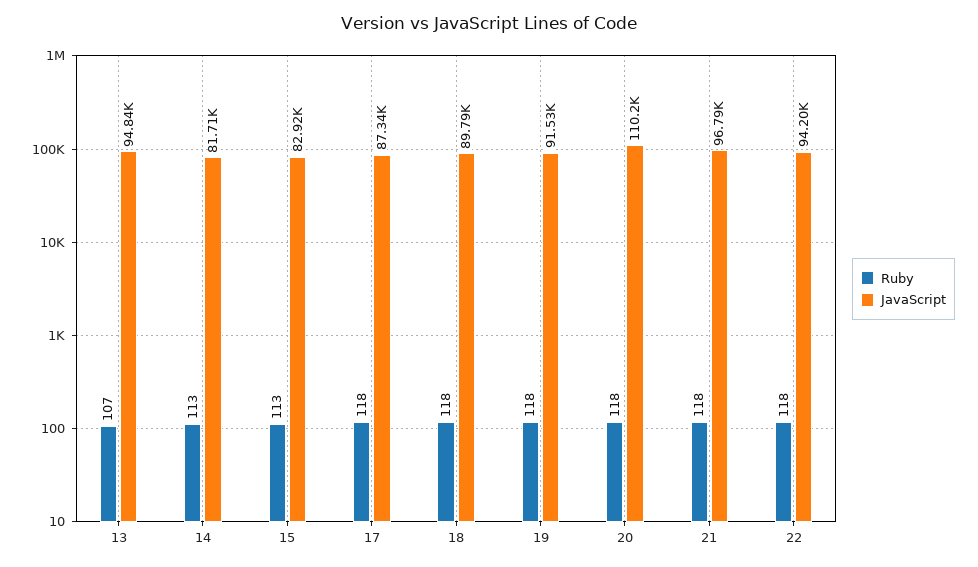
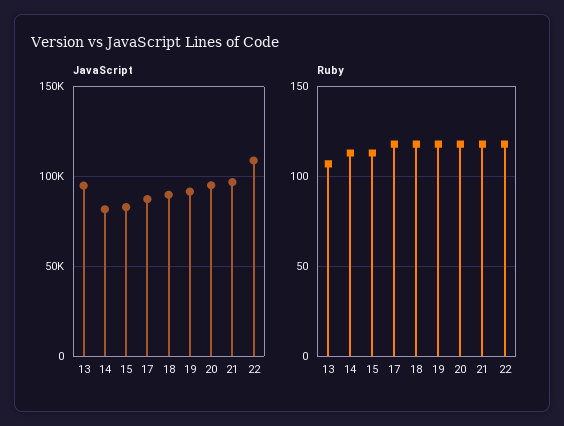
JavaScript, 20: 110200 -> 95000
JavaScript, 22: 94200 -> 110000

